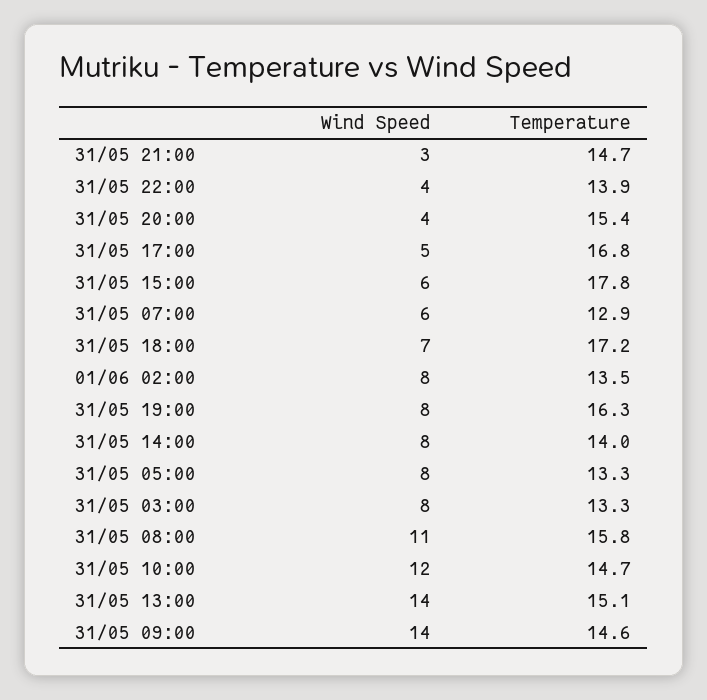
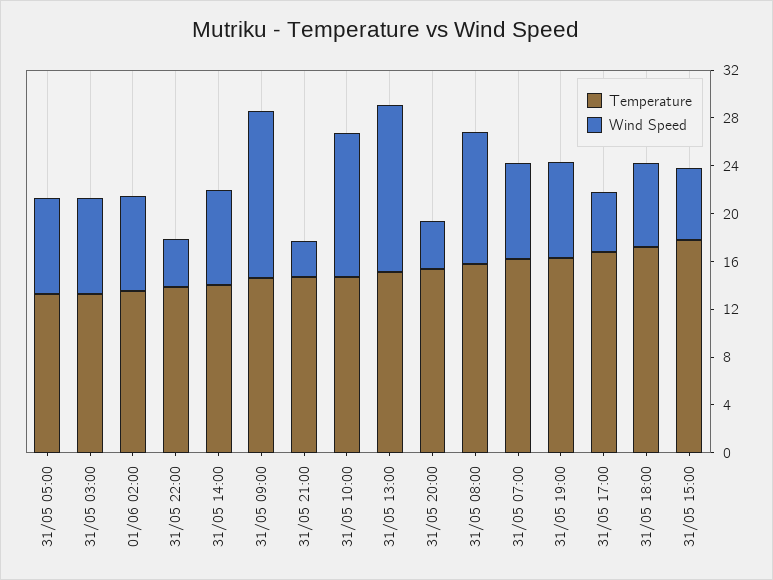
Wind Speed, 31/05 07:00: 6 -> 8
Temperature, 31/05 07:00: 12.9 -> 16

